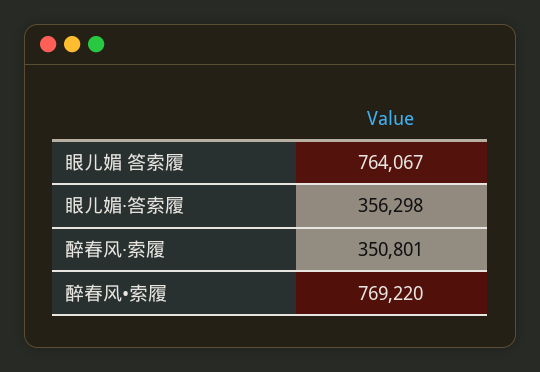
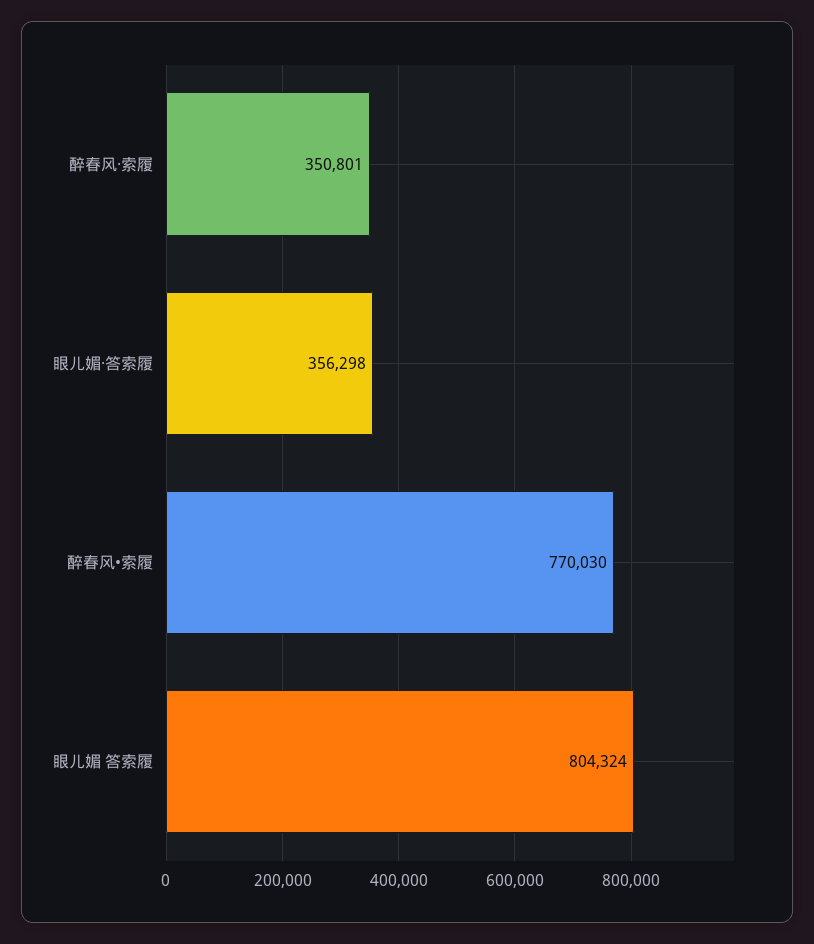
眼儿媚 答索履: 764067 -> 804324
醉春风•索履: 769220 -> 770030

